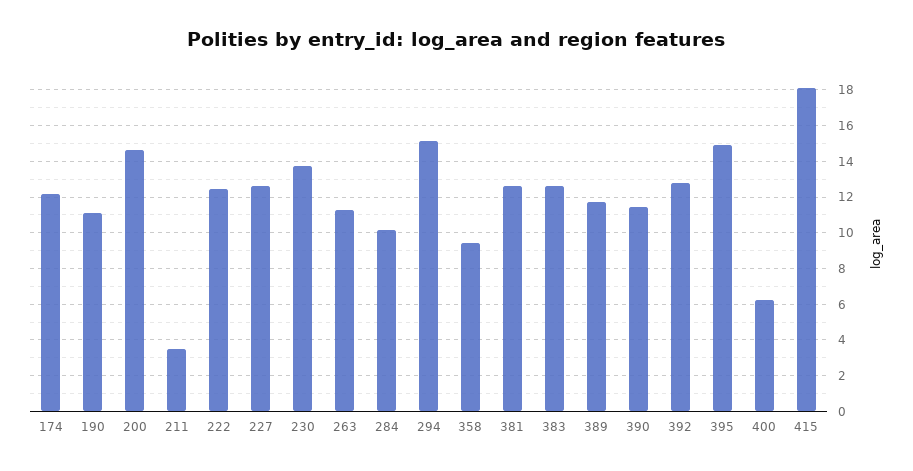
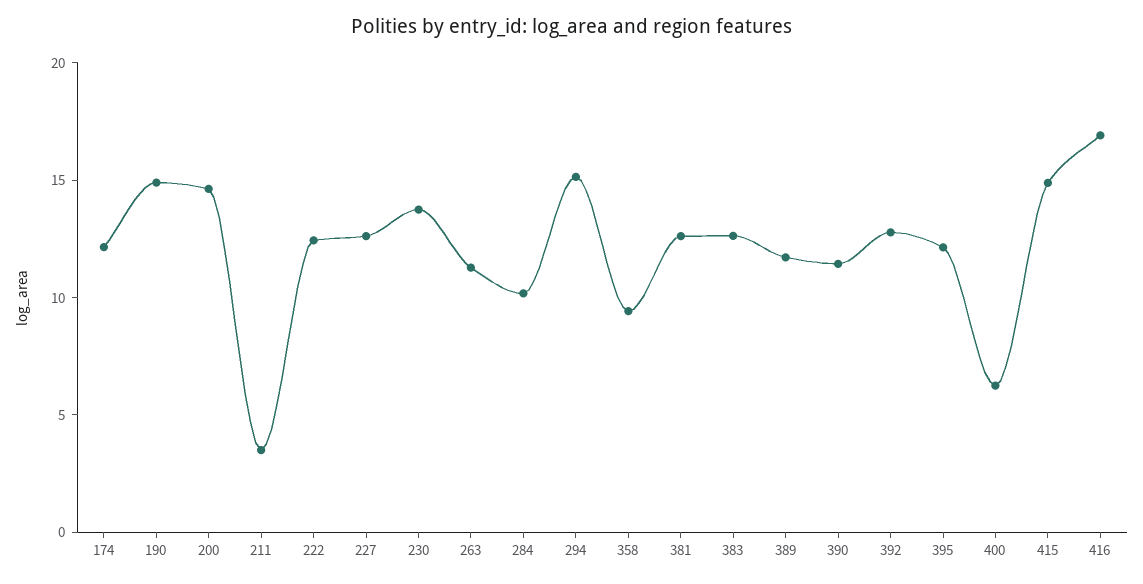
190: 11 -> 15
395: 15 -> 12
415: 18 -> 15
416: none -> 17

